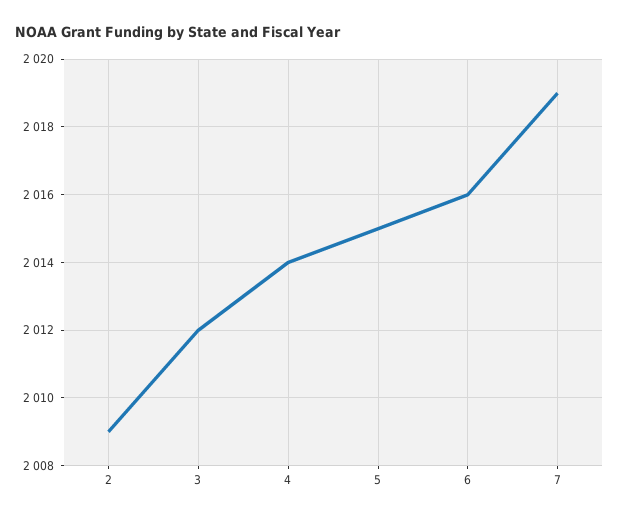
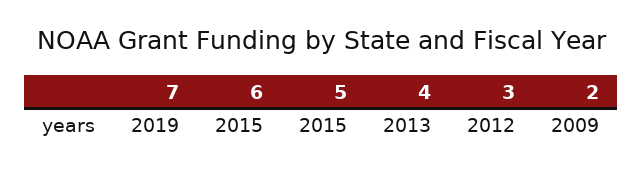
4: 2014 -> 2013
6: 2016 -> 2015

